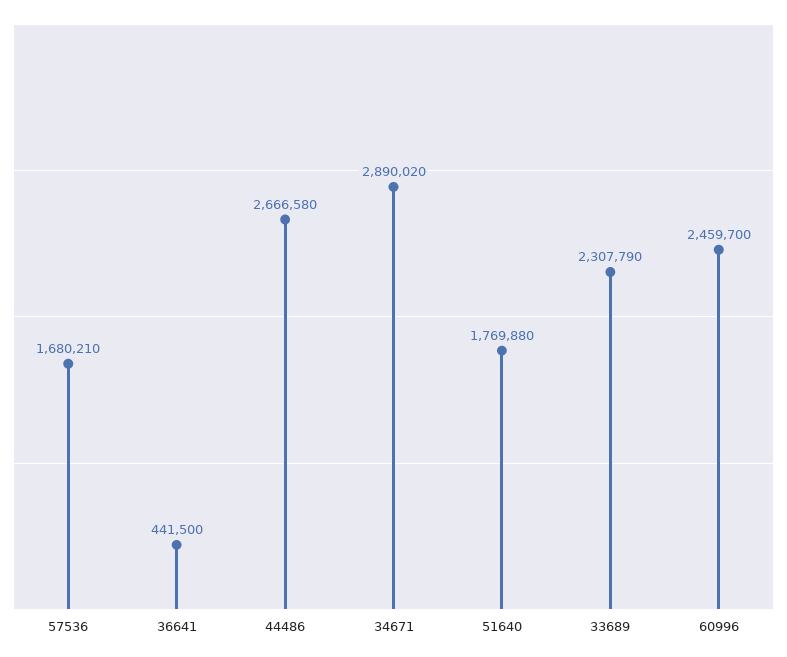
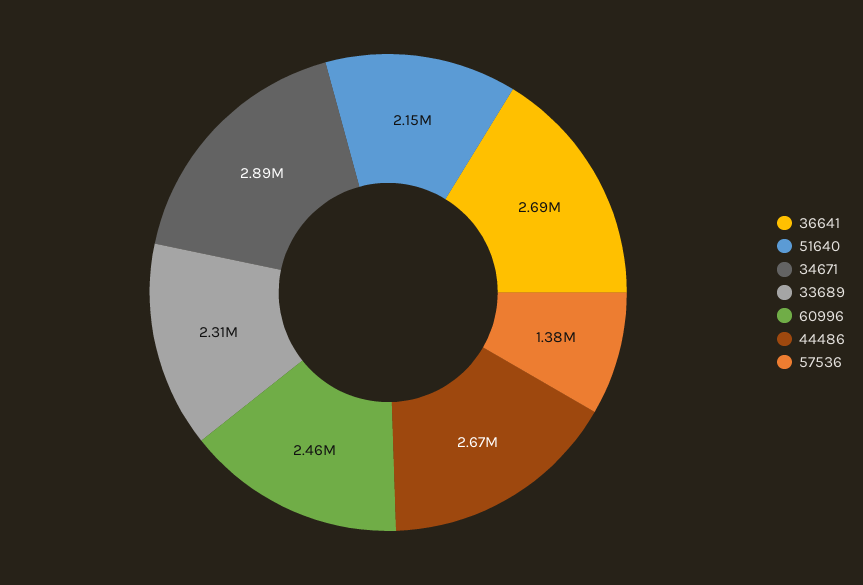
57536: 1680210 -> 1380000
36641: 441500 -> 2690000
51640: 1769880 -> 2150000

